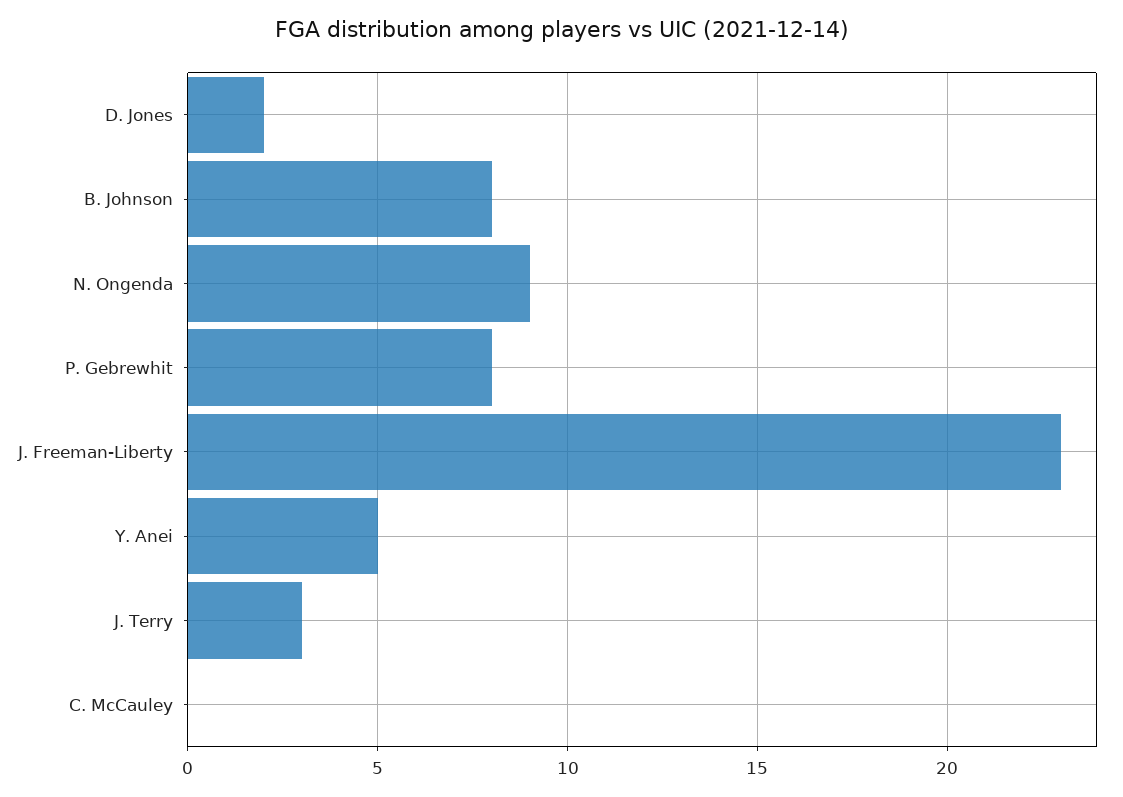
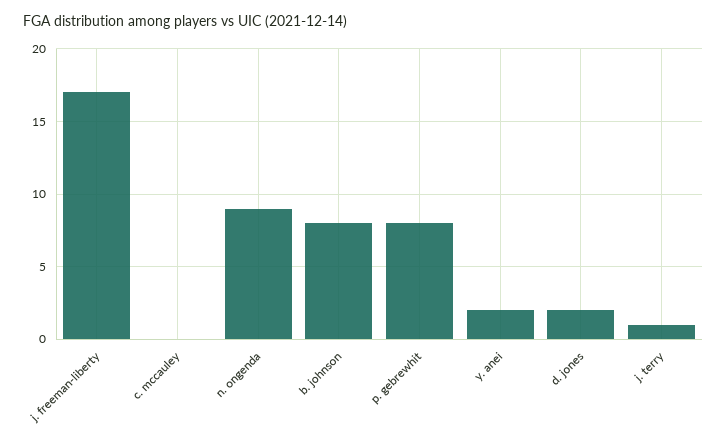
J. Freeman-Liberty: 23 -> 17
Y. Anei: 5 -> 2
J. Terry: 3 -> 1

